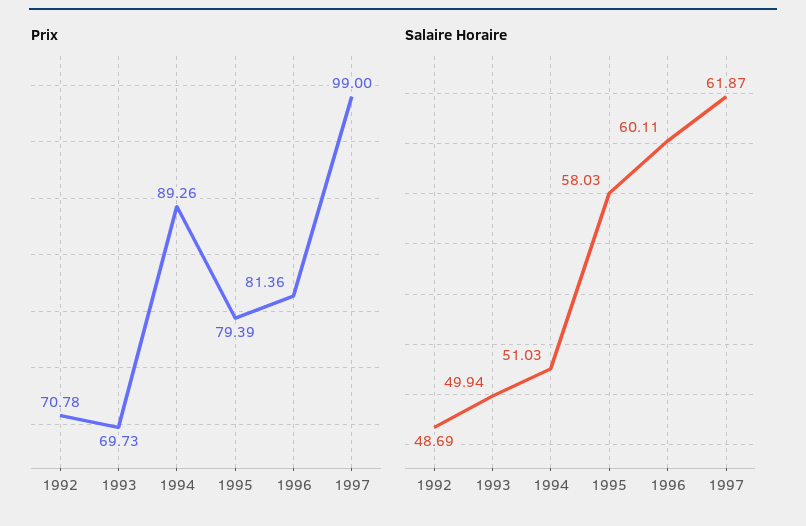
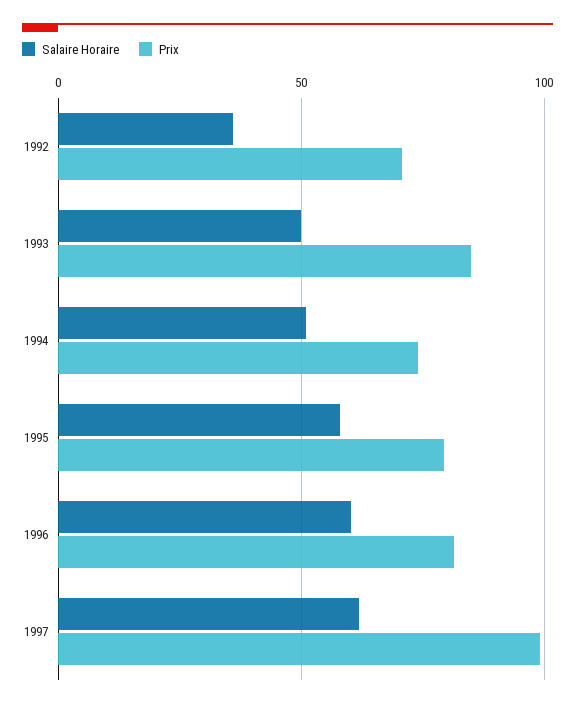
Prix, 1993: 69.73 -> 85
Prix, 1994: 89.26 -> 75
Salaire Horaire, 1992: 48.69 -> 35

